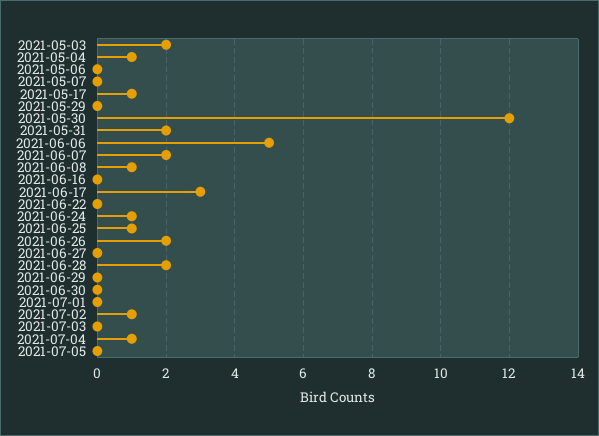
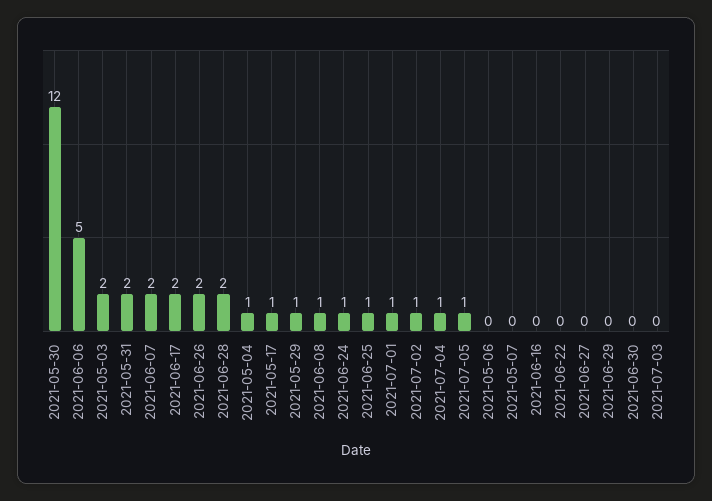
2021-05-29: 0 -> 1
2021-06-17: 3 -> 2
2021-07-01: 0 -> 1
2021-07-05: 0 -> 1

